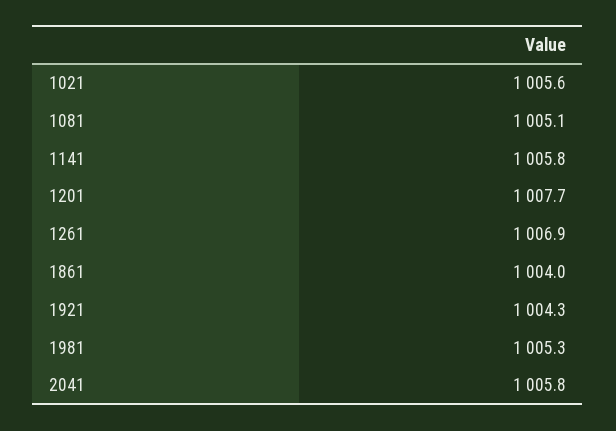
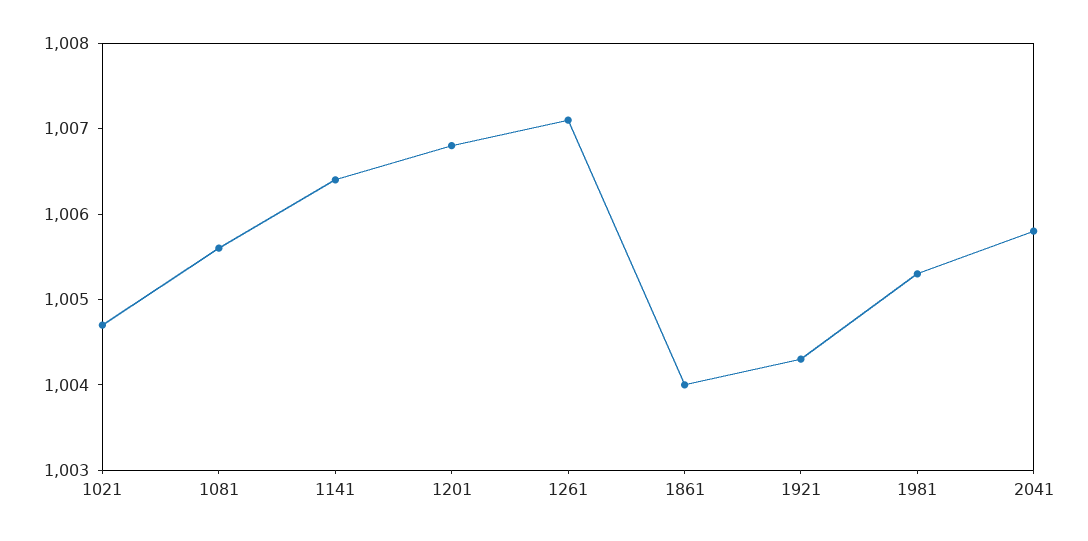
1021: 1005.6 -> 1004.7
1081: 1005.1 -> 1005.6
1141: 1005.8 -> 1006.4
1201: 1007.7 -> 1006.8
1261: 1006.9 -> 1007.1

